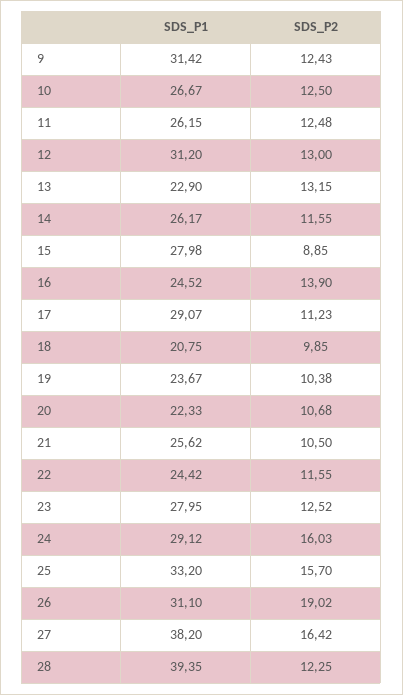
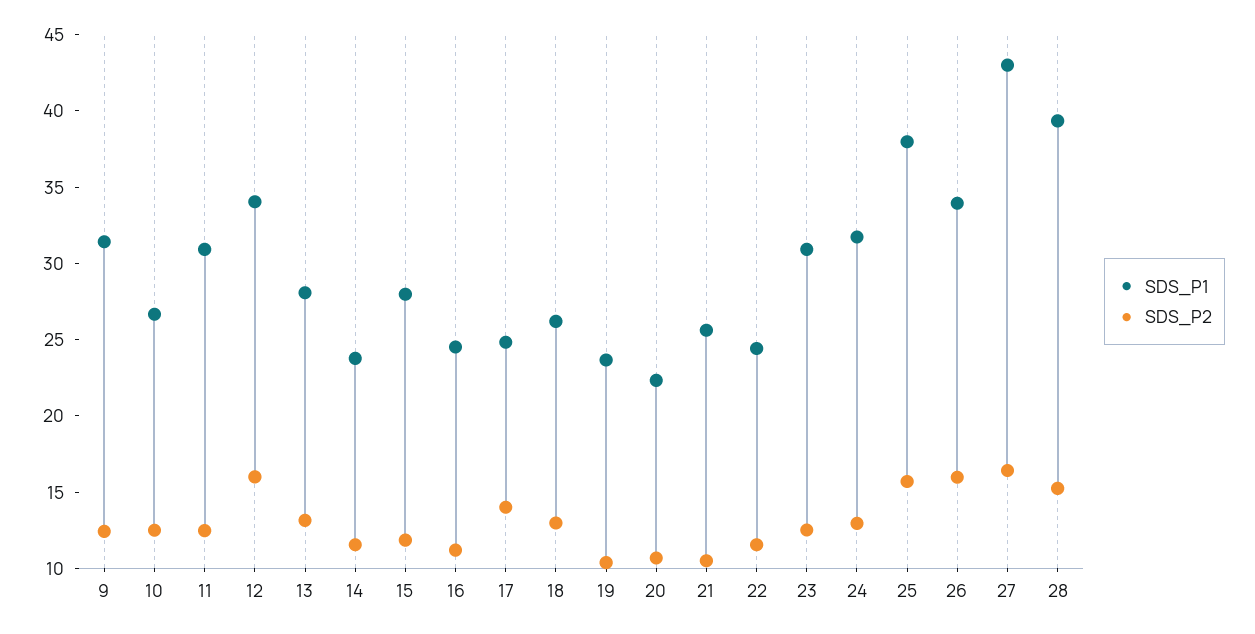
SDS_P1, 11: 26.15 -> 31
SDS_P1, 12: 31.2 -> 34
SDS_P2, 12: 13 -> 16
SDS_P1, 13: 22.9 -> 28
SDS_P1, 14: 26.17 -> 24
SDS_P2, 15: 8.85 -> 12
SDS_P2, 16: 13.9 -> 11
SDS_P1, 17: 29.07 -> 25
SDS_P2, 17: 11.23 -> 14
SDS_P1, 18: 20.75 -> 26
SDS_P2, 18: 9.85 -> 13
SDS_P1, 23: 27.95 -> 31
SDS_P1, 24: 29.12 -> 32
SDS_P2, 24: 16.03 -> 13
SDS_P1, 25: 33.2 -> 38
SDS_P1, 26: 31.1 -> 34
SDS_P2, 26: 19.02 -> 16
SDS_P1, 27: 38.2 -> 43
SDS_P2, 28: 12.25 -> 15

